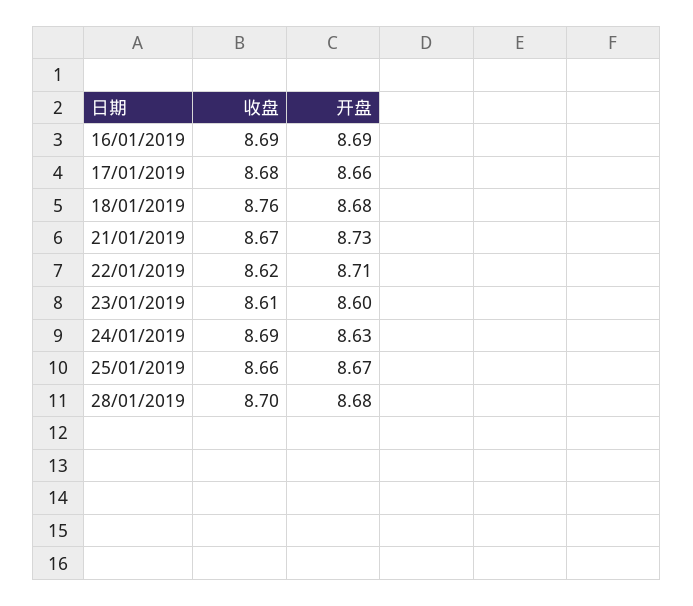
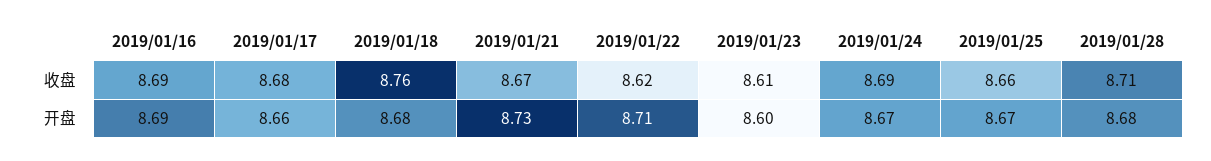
开盘, 24/01/2019: 8.63 -> 8.67
收盘, 28/01/2019: 8.7 -> 8.71

